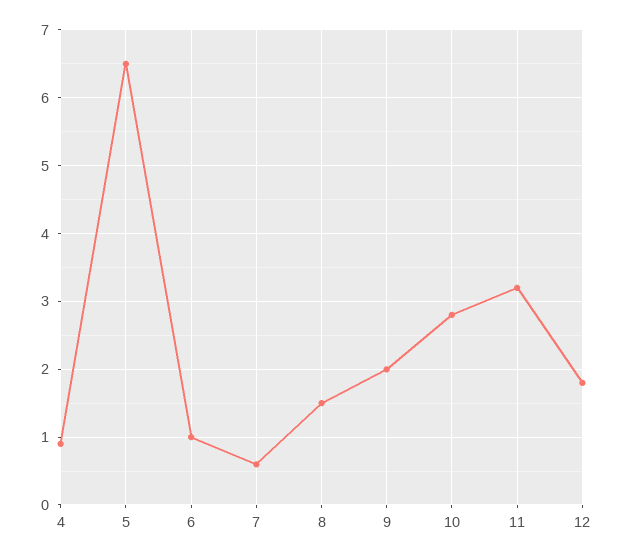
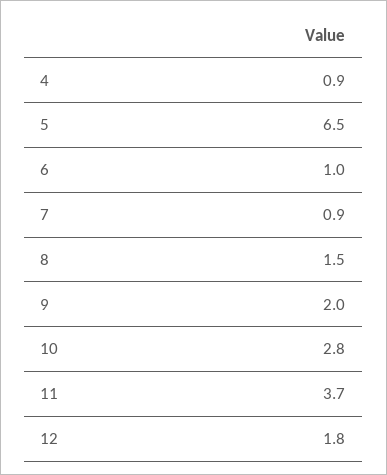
7: 0.6 -> 0.9
11: 3.2 -> 3.7

